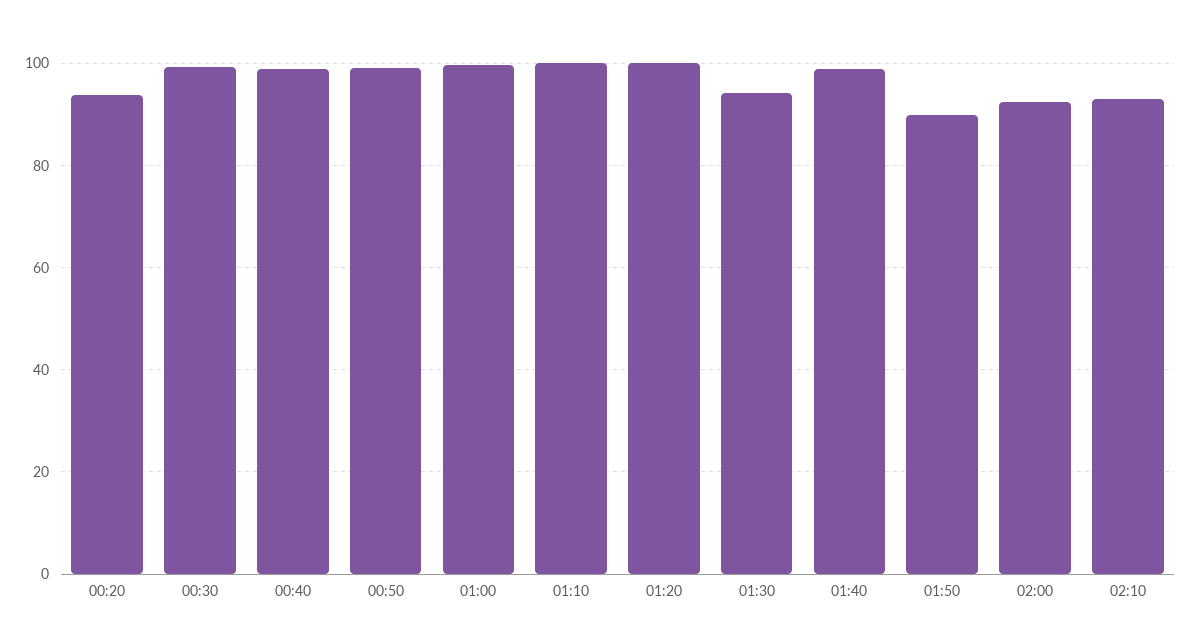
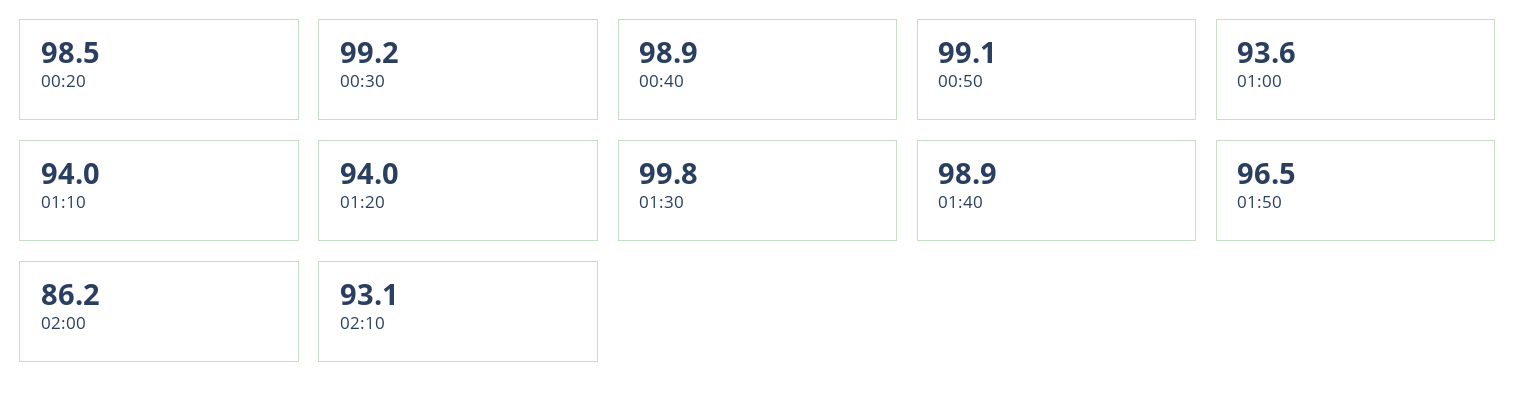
00:20: 94 -> 98.5
01:00: 100 -> 93.6
01:10: 100 -> 94
01:20: 100 -> 94
01:30: 94 -> 99.8
01:50: 90 -> 96.5
02:00: 92 -> 86.2

